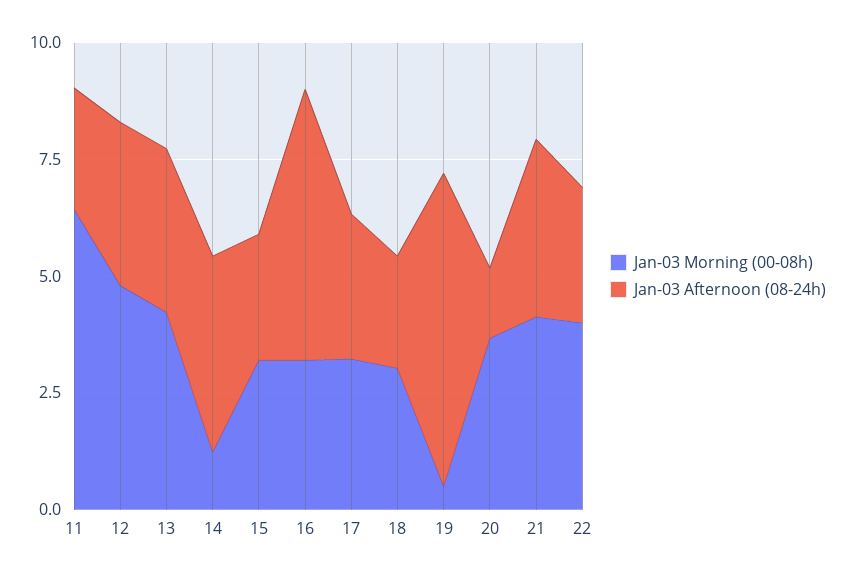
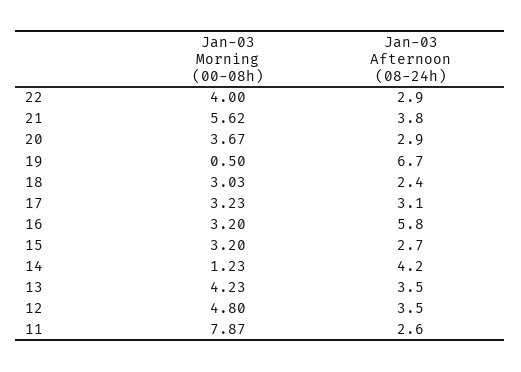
Jan-03 Morning (00-08h), 11: 6.5 -> 7.87
Jan-03 Afternoon (08-24h), 20: 1.5 -> 2.9
Jan-03 Morning (00-08h), 21: 4 -> 5.62

